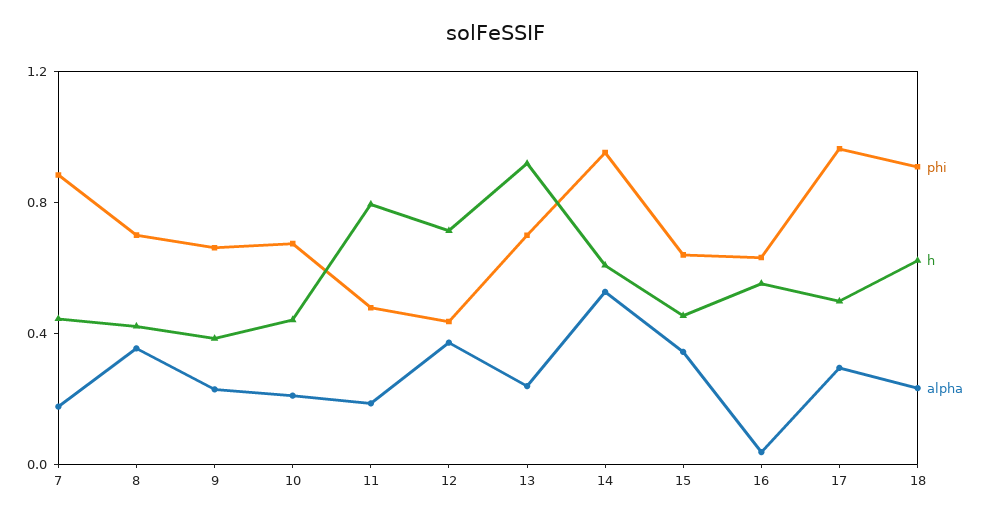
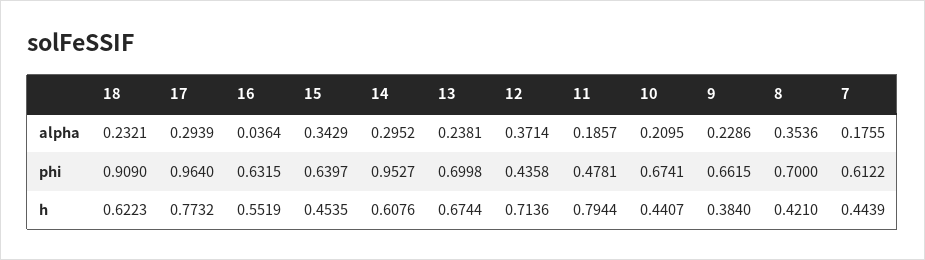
phi, 7: 0.9 -> 0.6122
h, 13: 0.9 -> 0.6744
alpha, 14: 0.5 -> 0.2952
h, 17: 0.5 -> 0.7732

